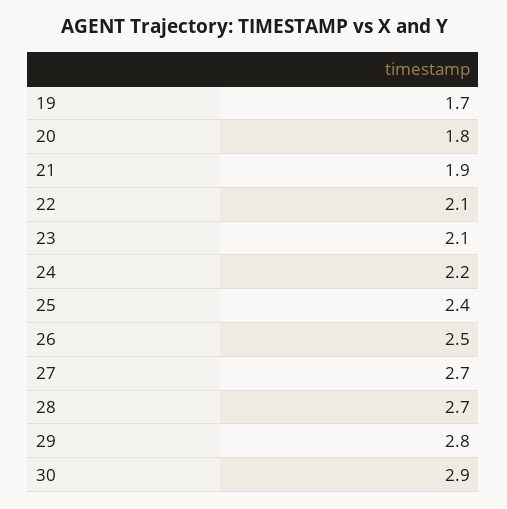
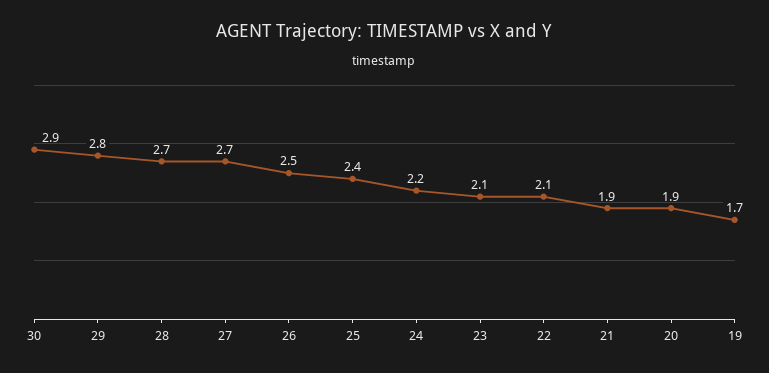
20: 1.8 -> 1.9

